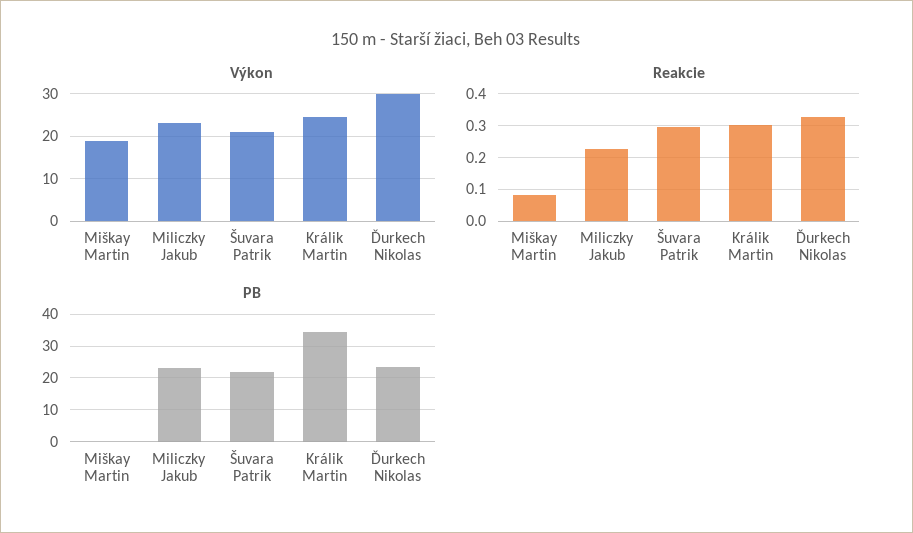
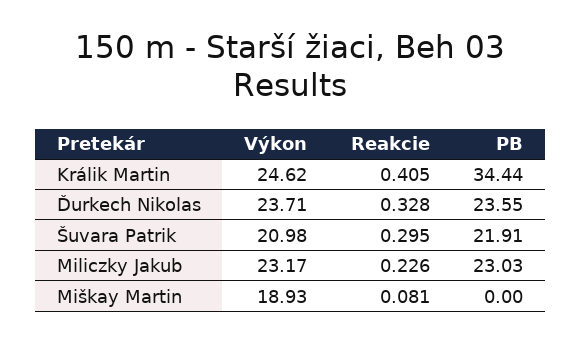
Výkon, Ďurkech Nikolas: 30 -> 23.71
Reakcie, Králik Martin: 0.3 -> 0.405

